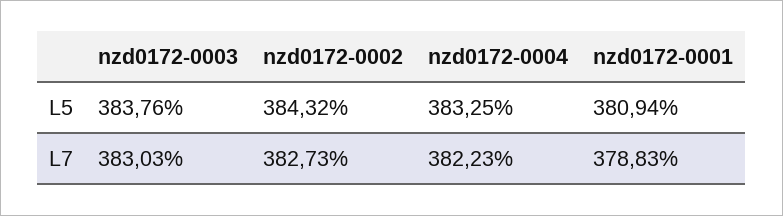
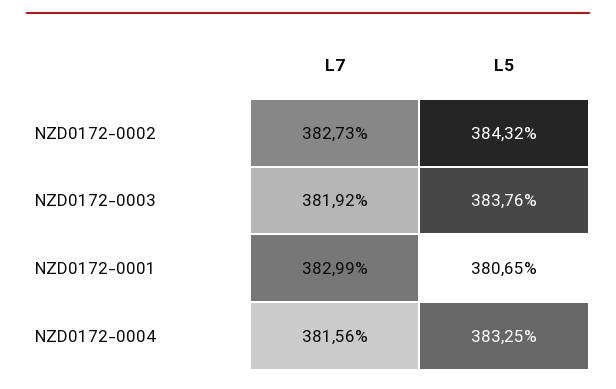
nzd0172-0001, L5: 380.94 -> 380.65
nzd0172-0003, L7: 383.03 -> 381.92
nzd0172-0004, L7: 382.23 -> 381.56
nzd0172-0001, L7: 378.83 -> 382.99

